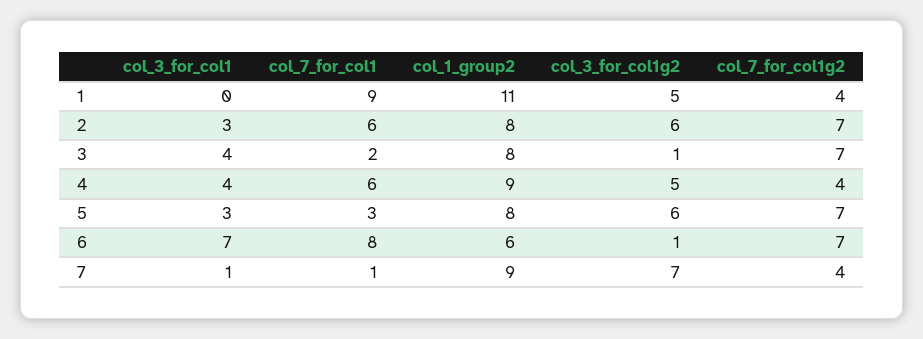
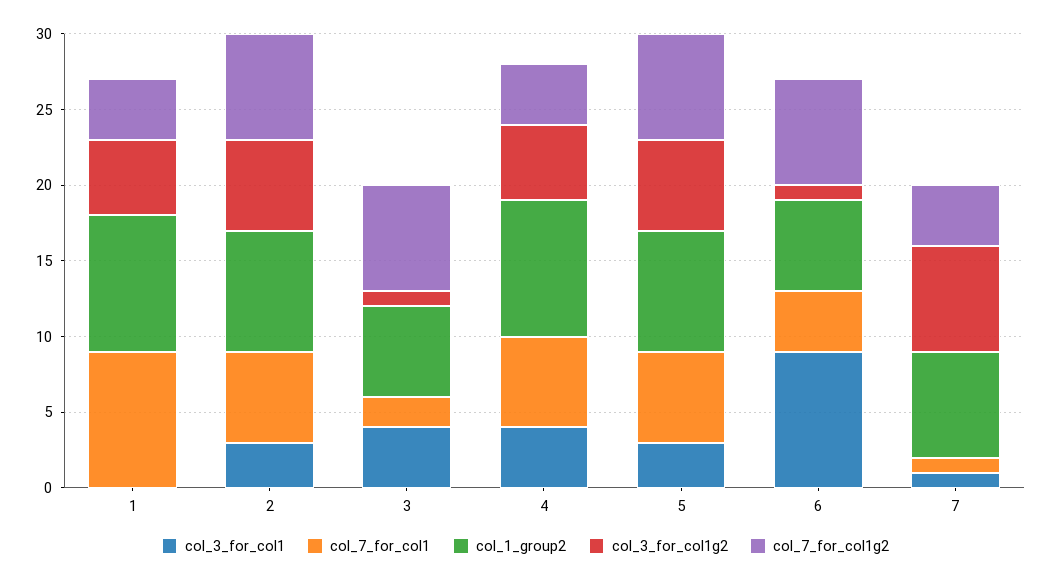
col_1_group2, 1: 11 -> 9
col_1_group2, 3: 8 -> 6
col_7_for_col1, 5: 3 -> 6
col_3_for_col1, 6: 7 -> 9
col_7_for_col1, 6: 8 -> 4
col_1_group2, 7: 9 -> 7

